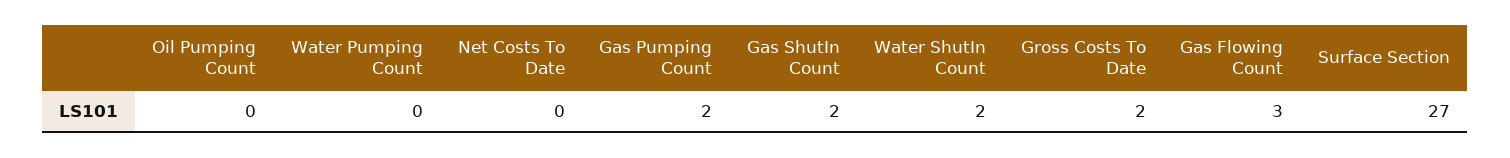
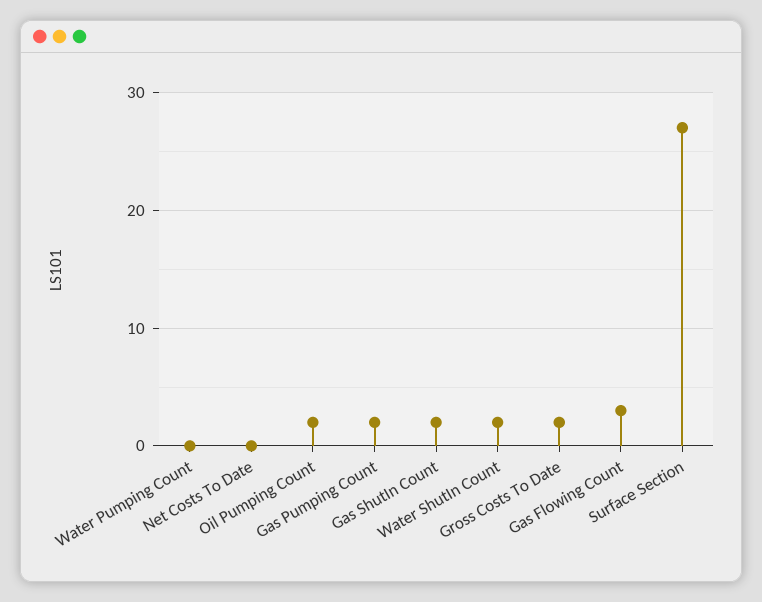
Oil Pumping Count: 0 -> 2

